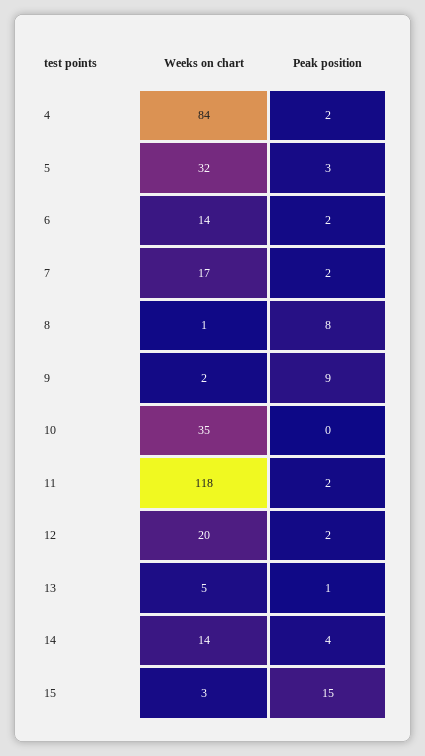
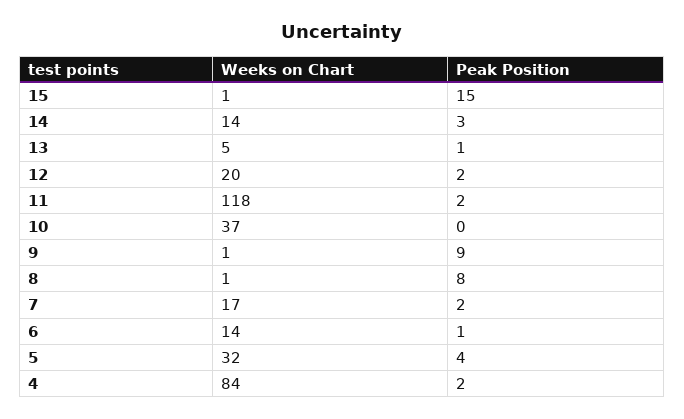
Peak position, 5: 3 -> 4
Peak position, 6: 2 -> 1
Weeks on chart, 9: 2 -> 1
Weeks on chart, 10: 35 -> 37
Peak position, 14: 4 -> 3
Weeks on chart, 15: 3 -> 1

